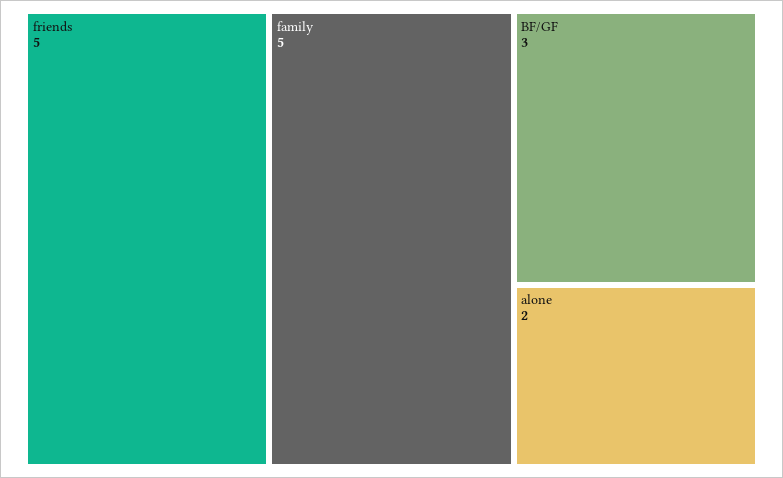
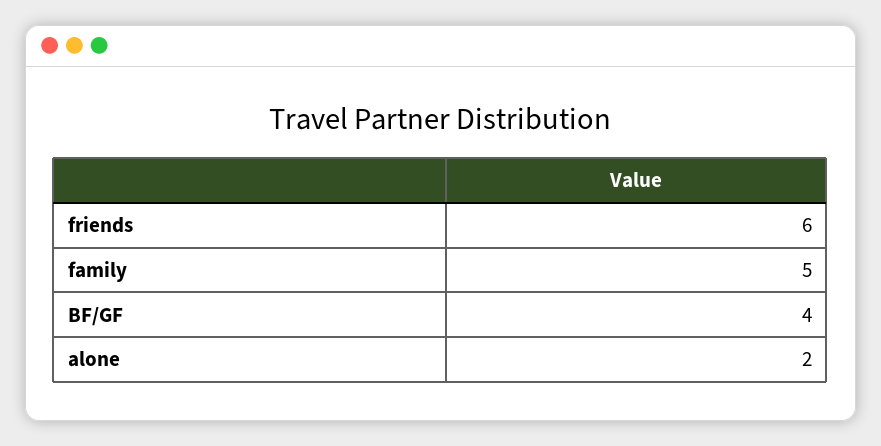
friends: 5 -> 6
BF/GF: 3 -> 4

